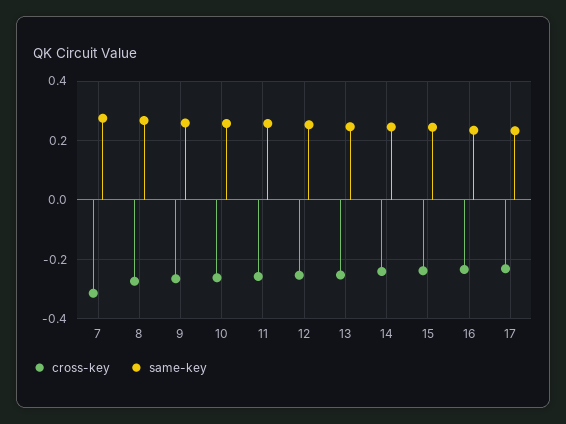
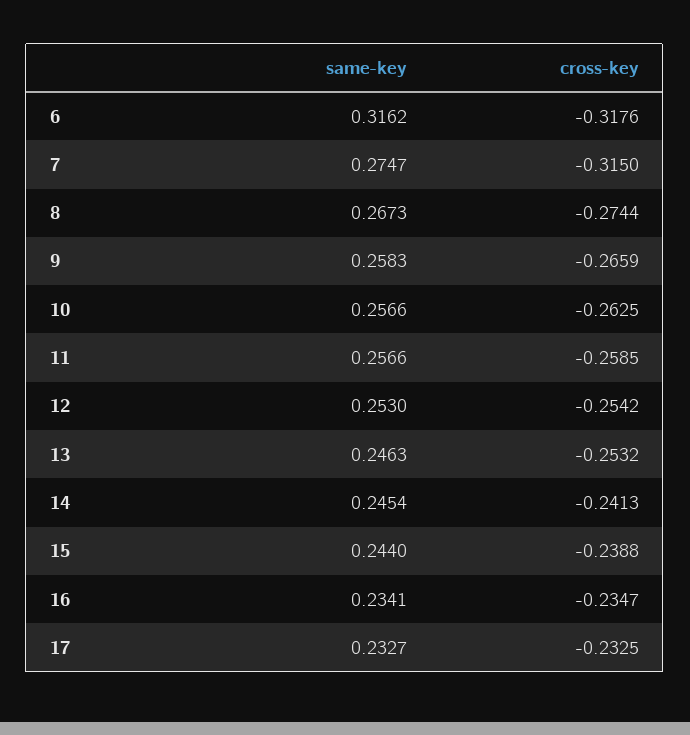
same-key, 6: none -> 0.3162
cross-key, 6: none -> -0.3176

